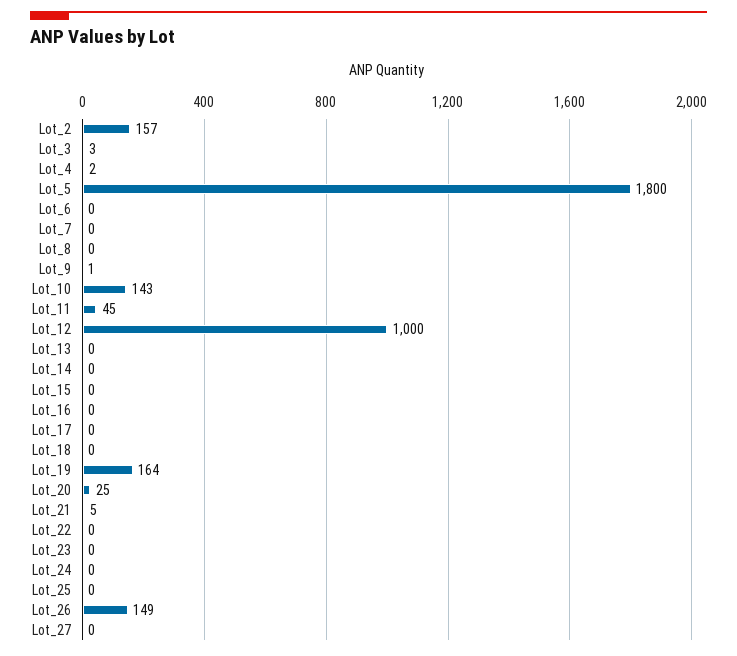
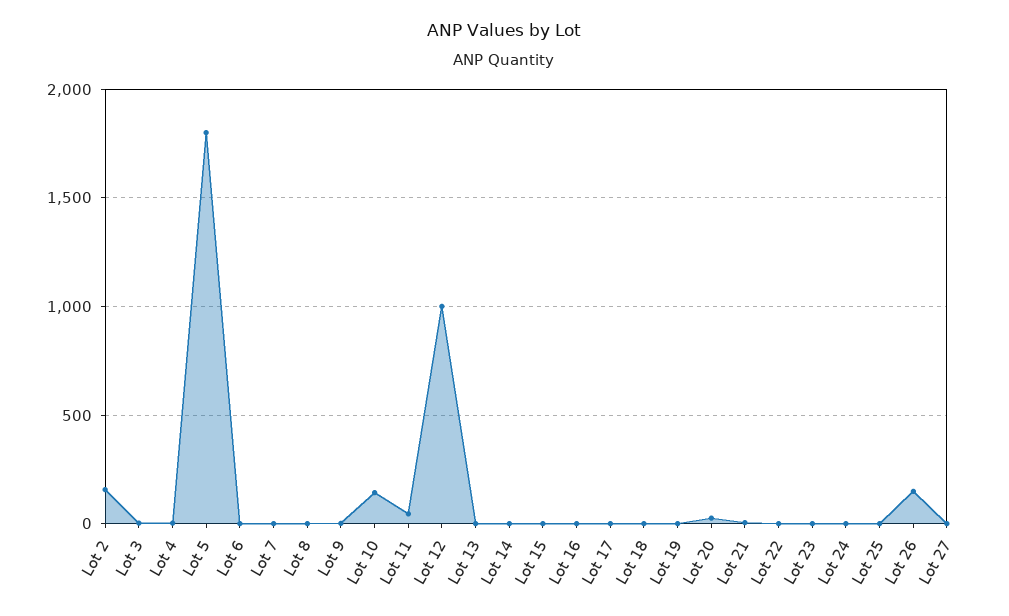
Lot_19: 164 -> 0

